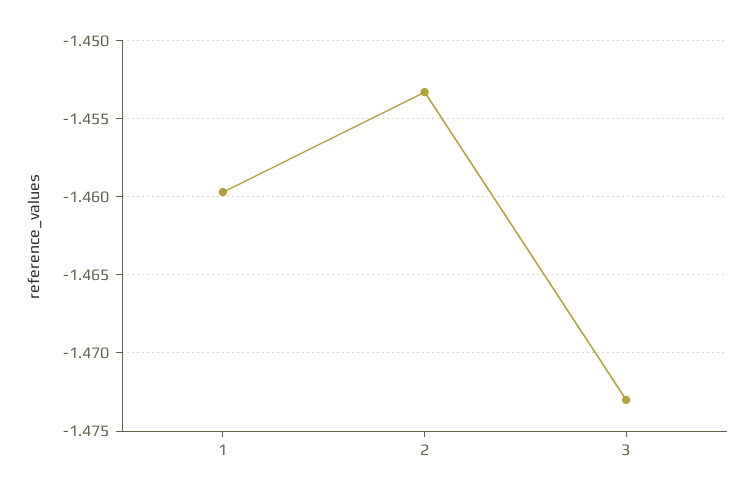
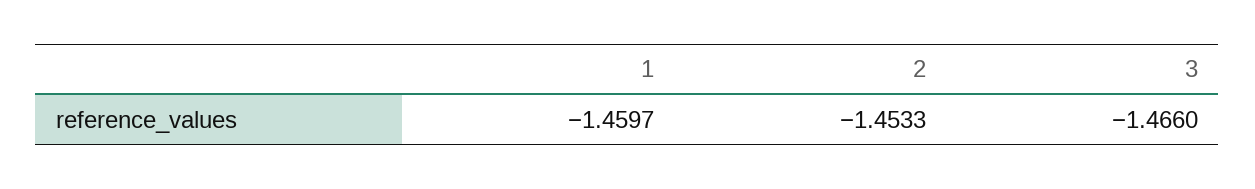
3: -1.473 -> -1.466

